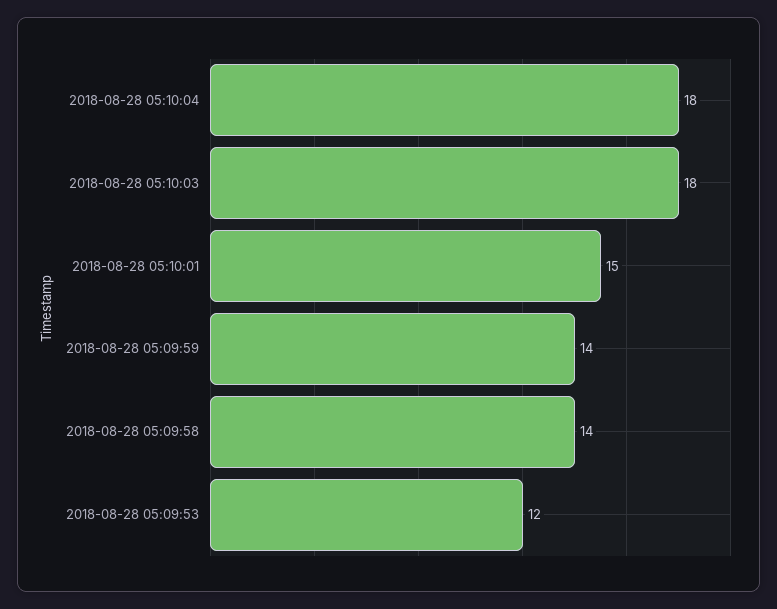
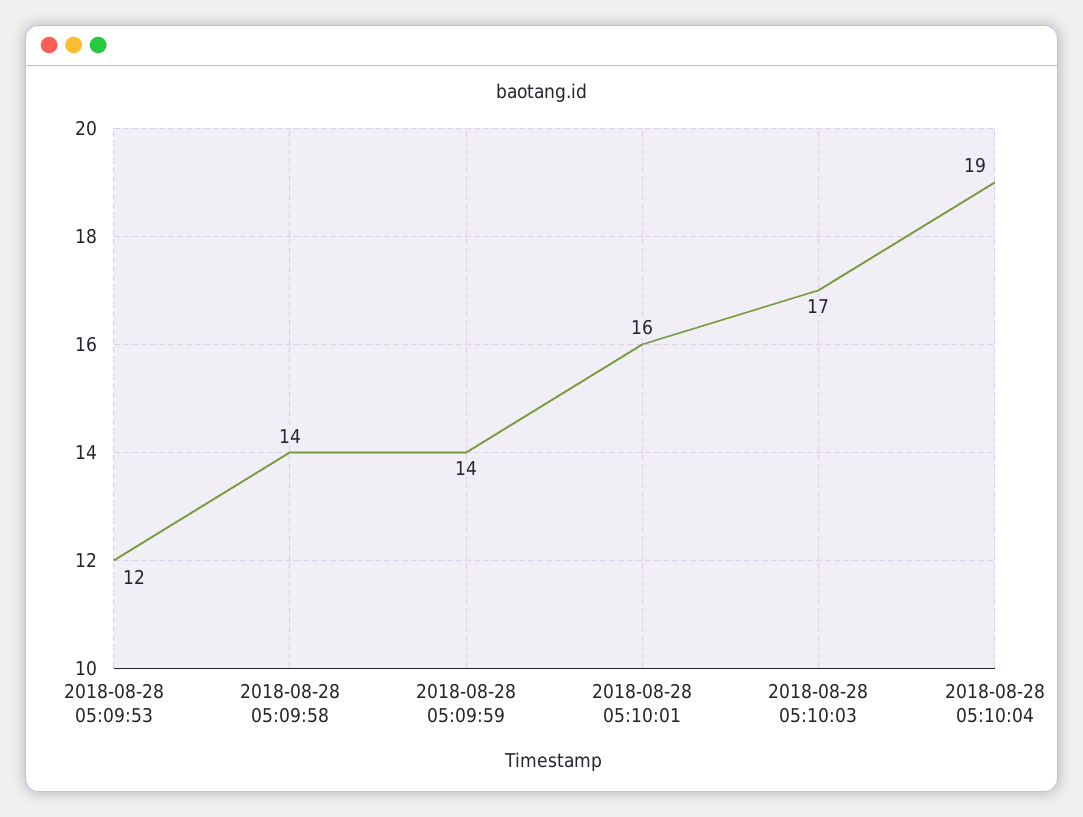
2018-08-28 05:10:04: 18 -> 19
2018-08-28 05:10:03: 18 -> 17
2018-08-28 05:10:01: 15 -> 16

